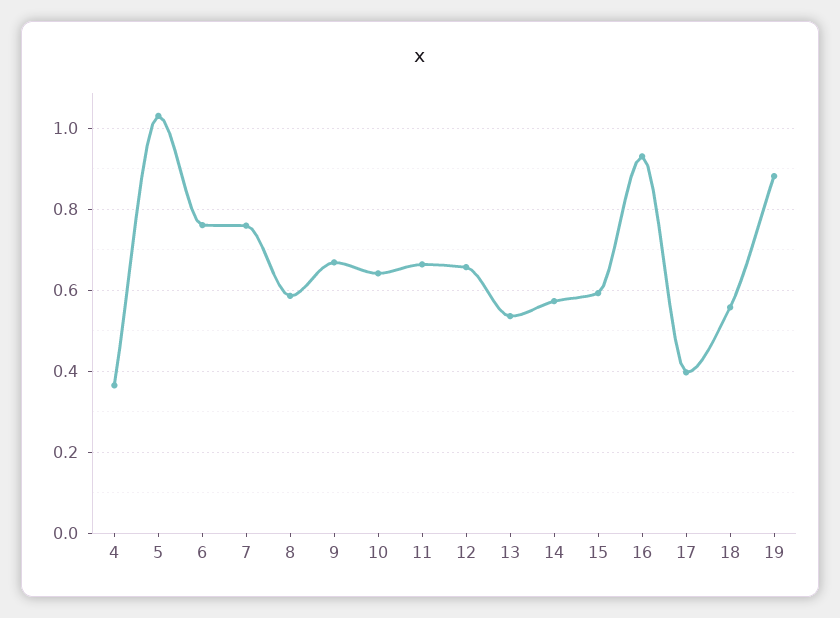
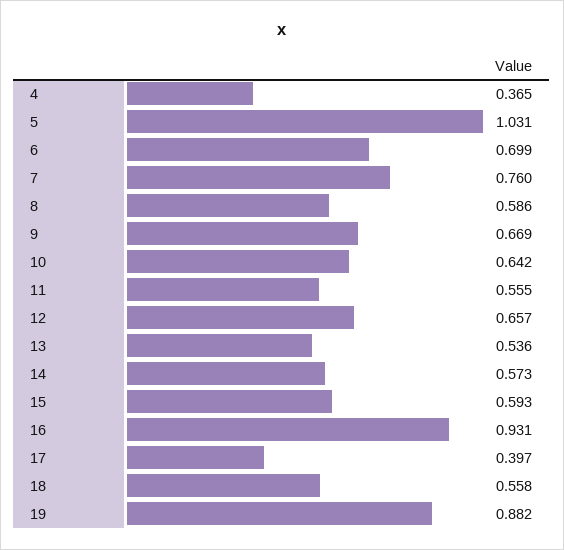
6: 0.76 -> 0.699
11: 0.66 -> 0.555

